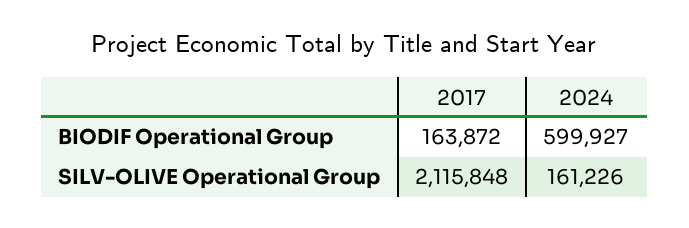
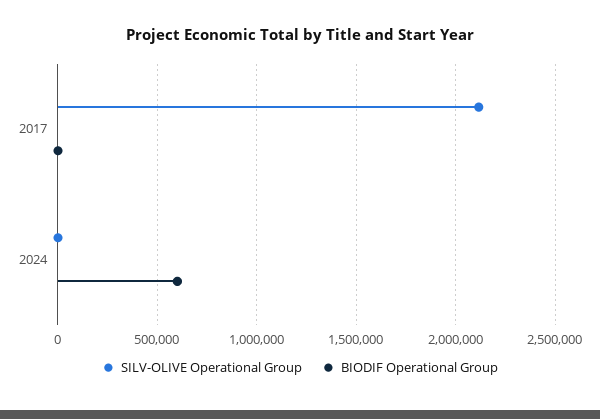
BIODIF Operational Group, 2017: 163872 -> 0
SILV-OLIVE Operational Group, 2024: 161226 -> 0

